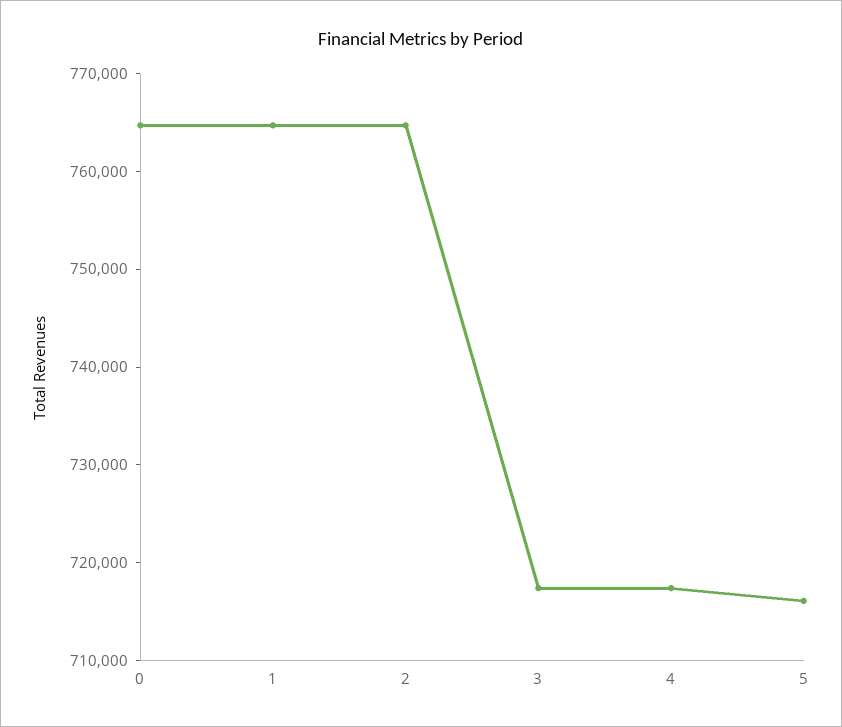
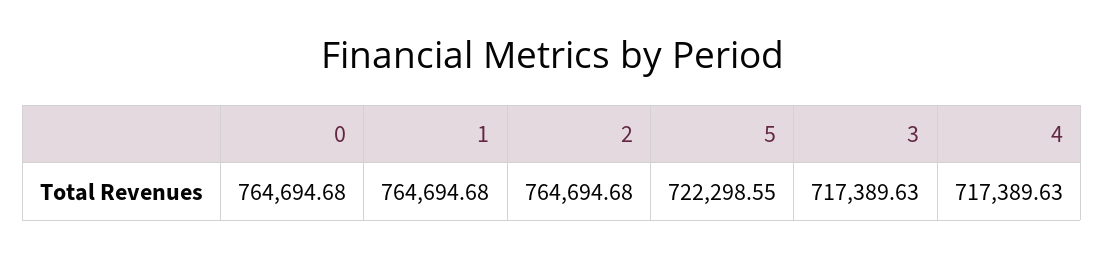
5: 716000 -> 722298.55

